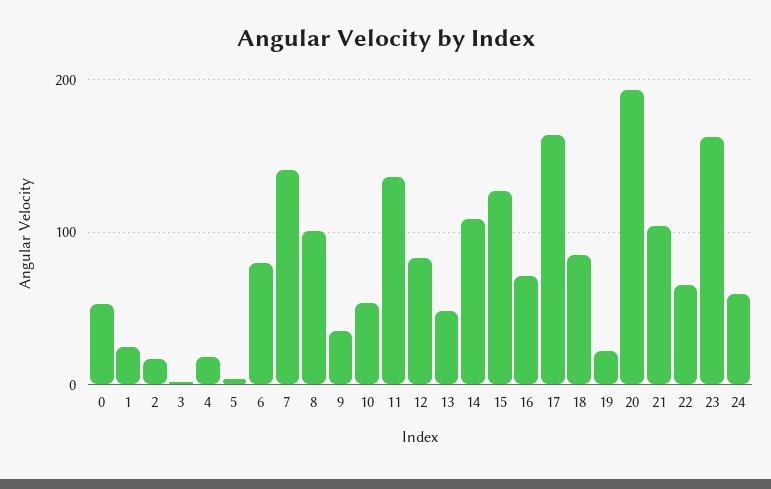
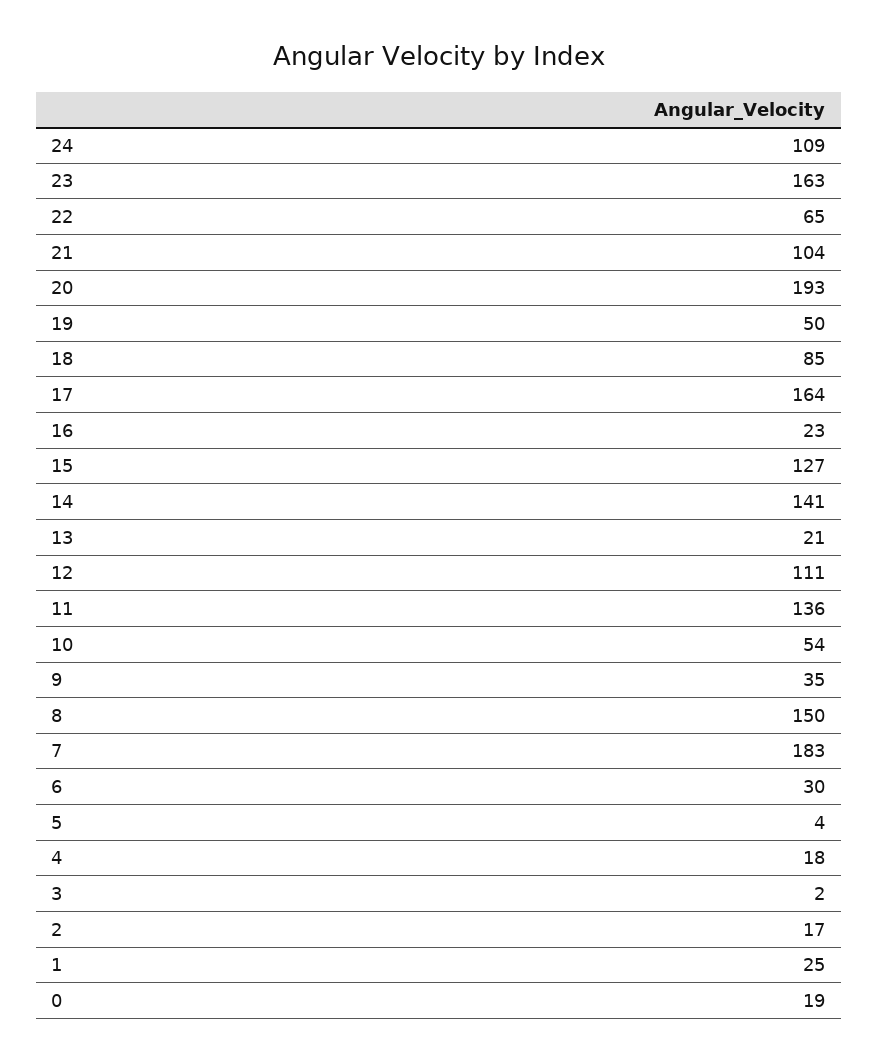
0: 50 -> 19
6: 80 -> 30
7: 140 -> 183
8: 100 -> 150
12: 80 -> 111
13: 50 -> 21
14: 110 -> 141
16: 70 -> 23
19: 20 -> 50
24: 60 -> 109

